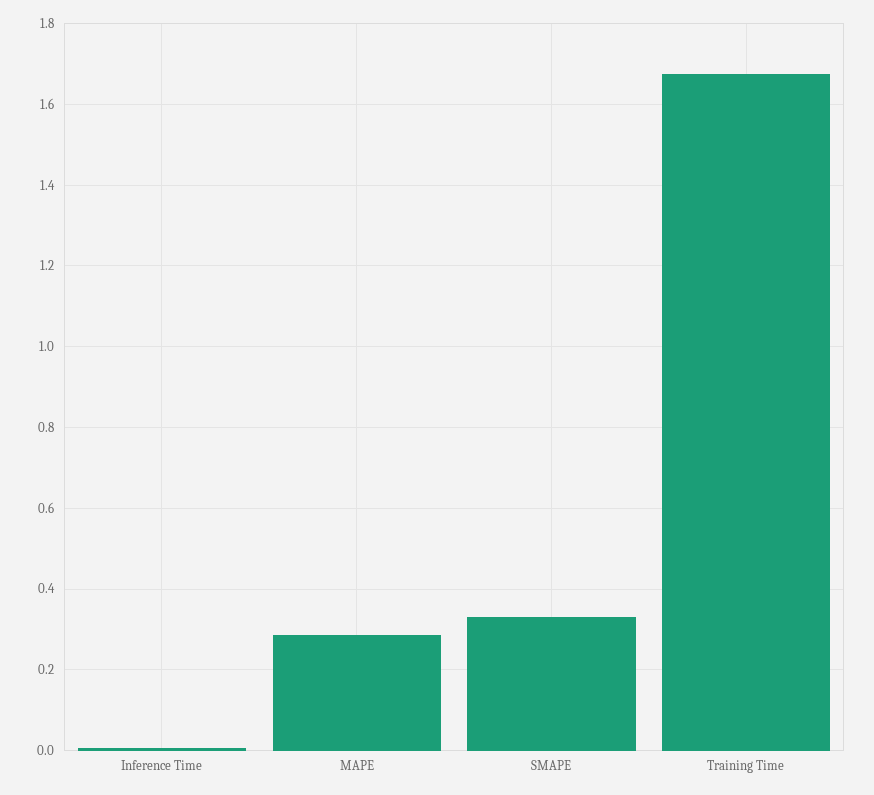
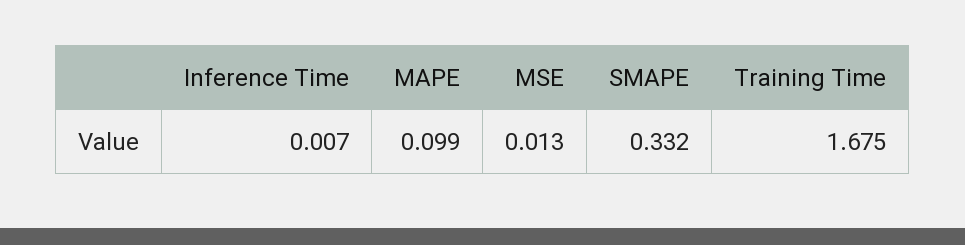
MAPE: 0.28 -> 0.099
MSE: none -> 0.013

